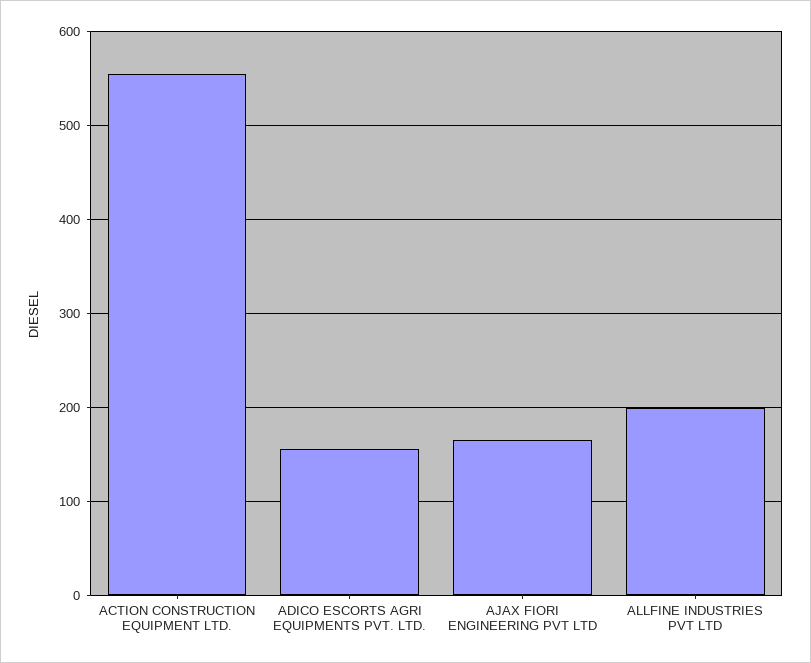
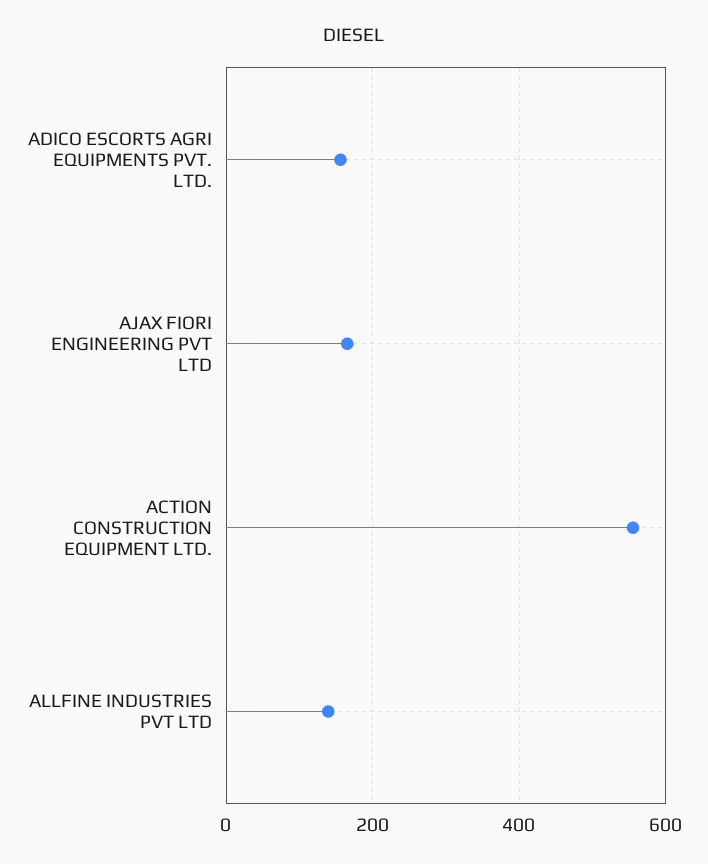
ALLFINE INDUSTRIES PVT LTD: 200 -> 140

